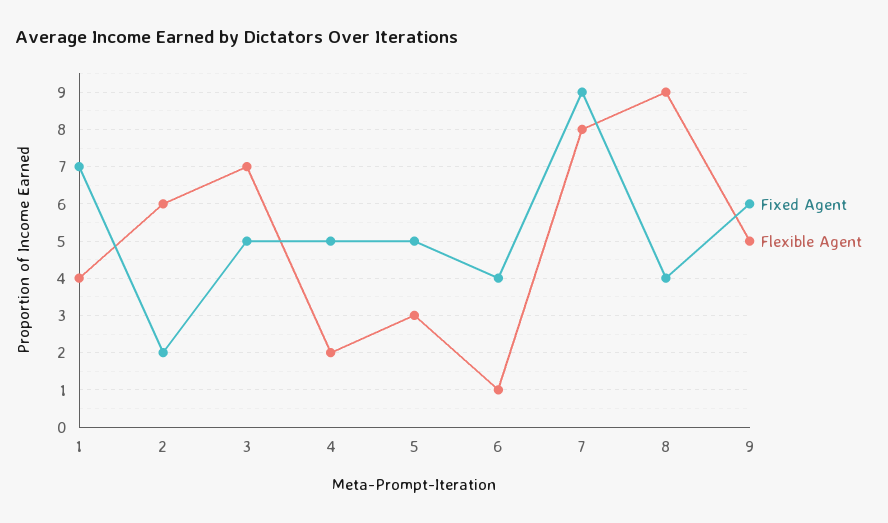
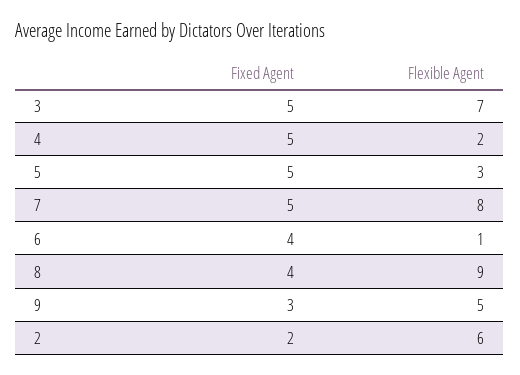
Fixed Agent, 1: 7 -> none
Flexible Agent, 1: 4 -> none
Fixed Agent, 7: 9 -> 5
Fixed Agent, 9: 6 -> 3

